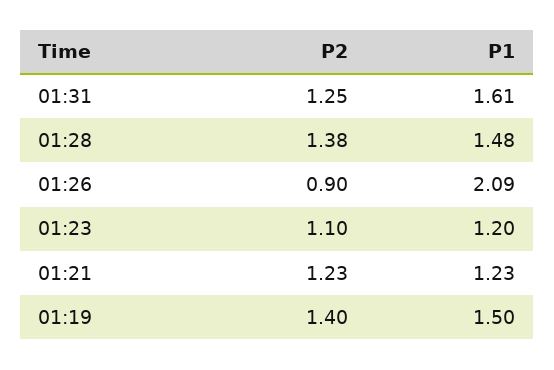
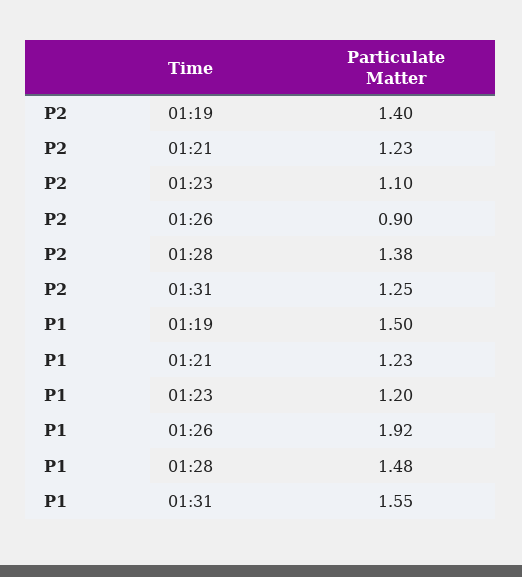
P1, 01:31: 1.61 -> 1.55
P1, 01:26: 2.09 -> 1.92

